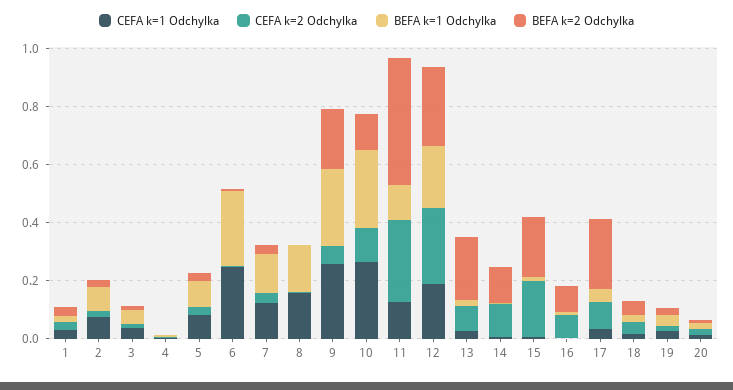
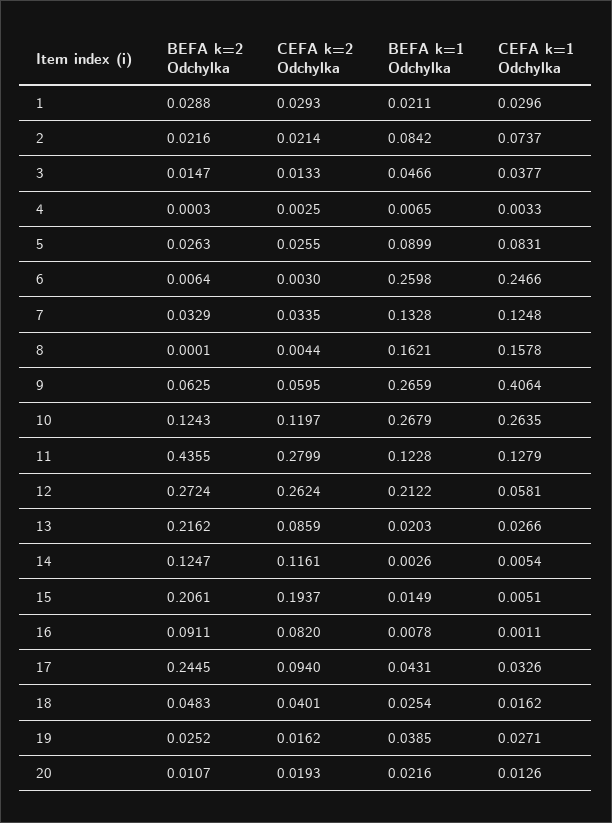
CEFA k=1 Odchylka, 9: 0.25 -> 0.4064
BEFA k=2 Odchylka, 9: 0.2 -> 0.0625
CEFA k=1 Odchylka, 12: 0.2 -> 0.0581

